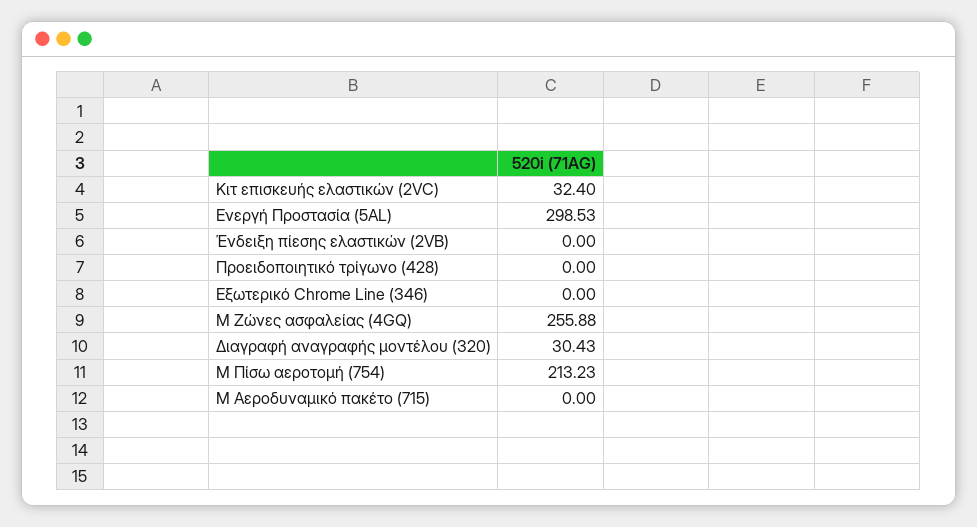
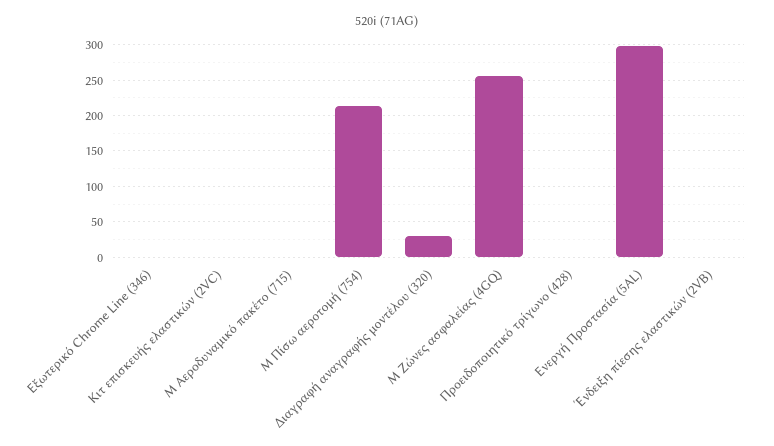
Κιτ επισκευής ελαστικών (2VC): 32.4 -> 0

